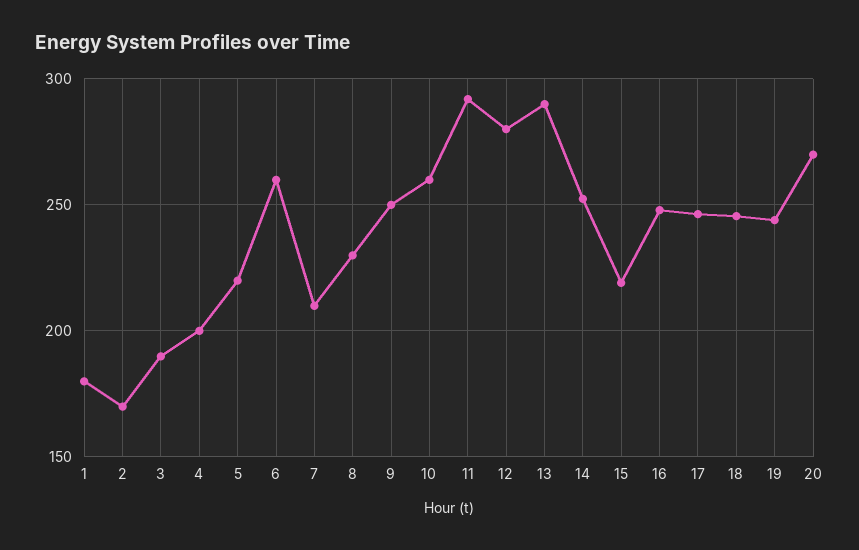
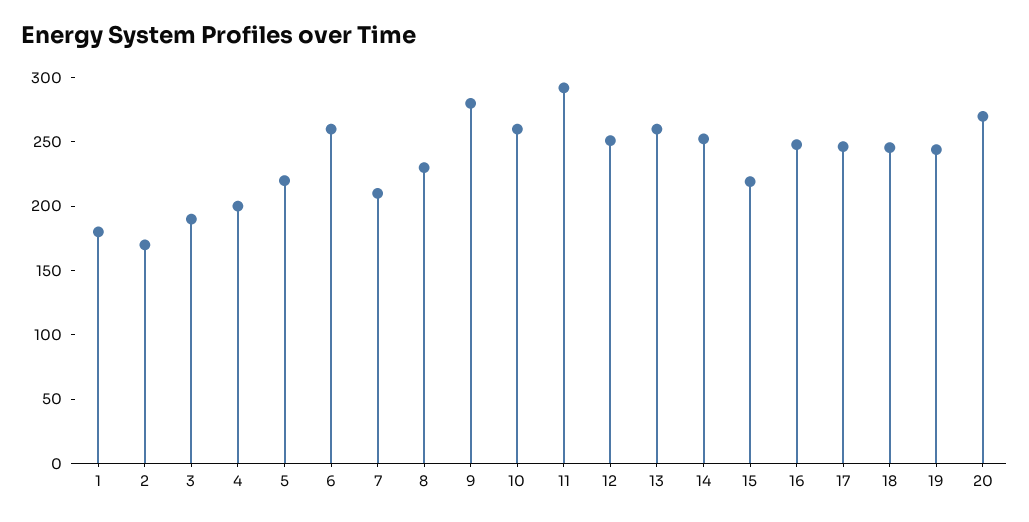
9: 250 -> 280
12: 280 -> 250
13: 290 -> 260

